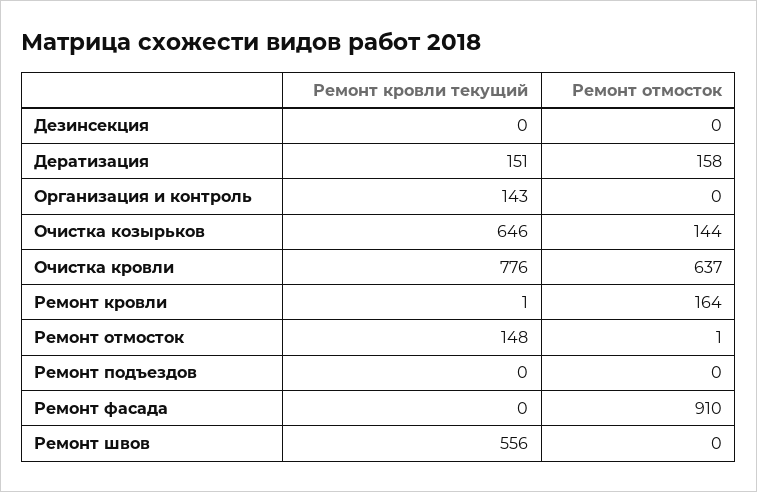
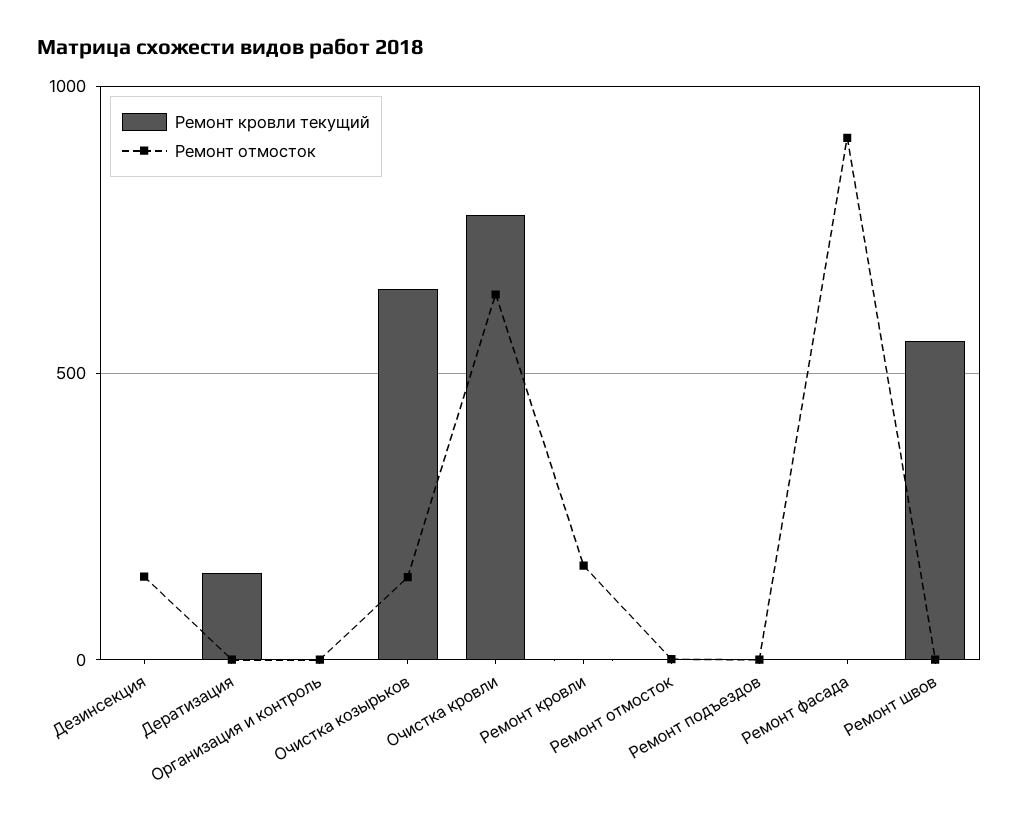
Ремонт отмосток, Дезинсекция: 0 -> 150
Ремонт отмосток, Дератизация: 158 -> 0
Ремонт кровли текущий, Организация и контроль: 143 -> 0
Ремонт кровли текущий, Ремонт отмосток: 148 -> 0

